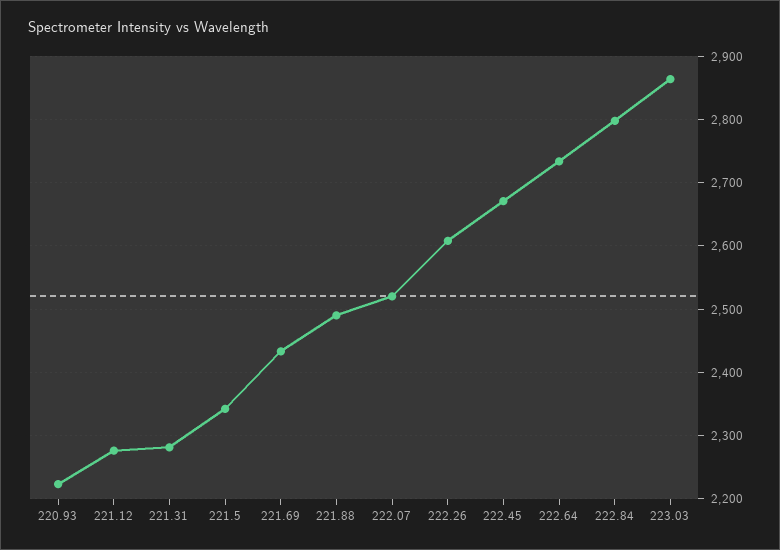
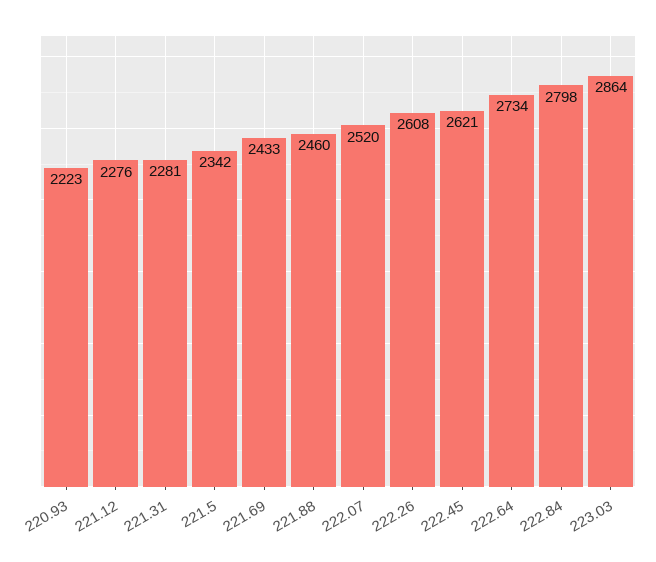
221.88: 2490 -> 2460
222.45: 2670 -> 2621

